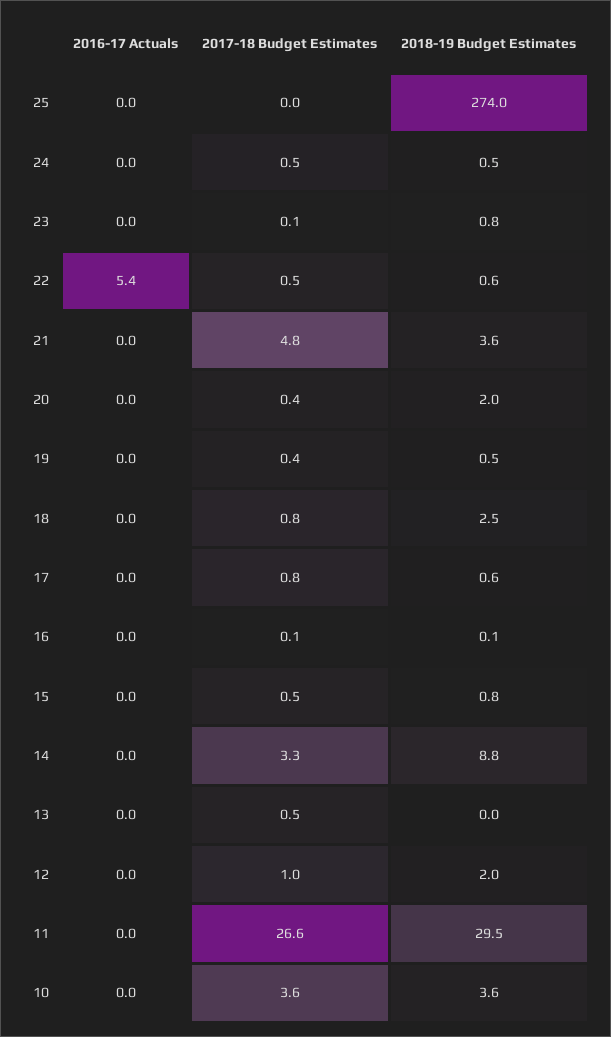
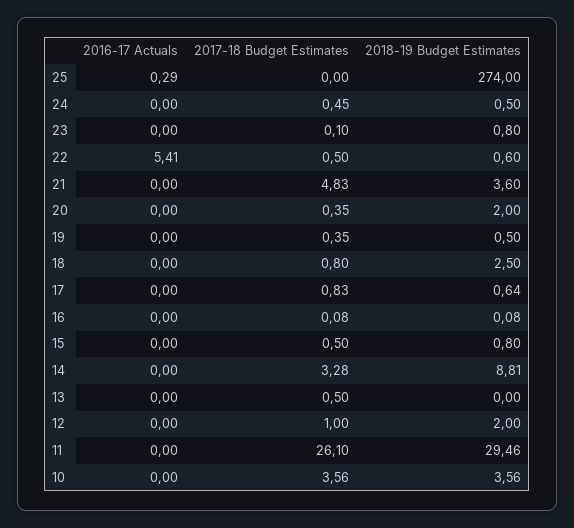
2016-17 Actuals, 25: 0 -> 0.29
2017-18 Budget Estimates, 11: 26.6 -> 26.1

